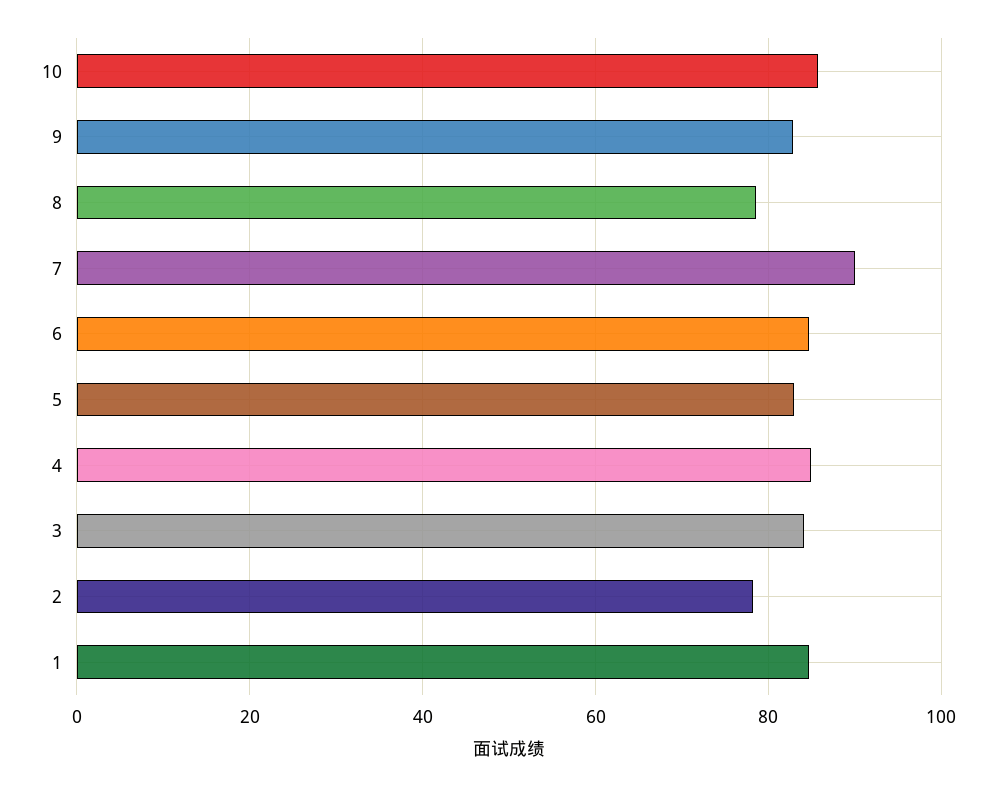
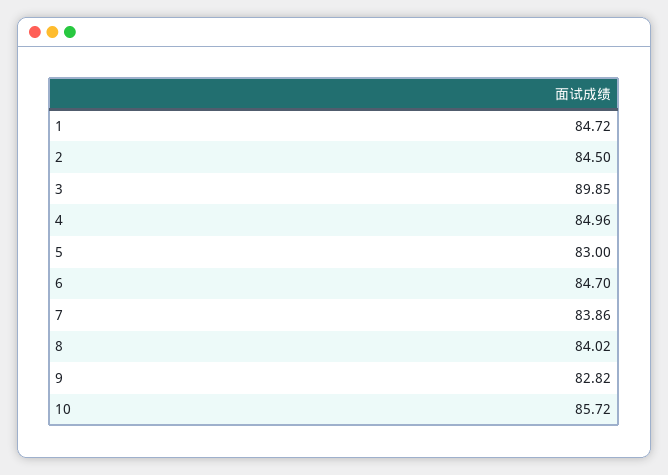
8: 78 -> 84.02
7: 90 -> 83.86
3: 84 -> 89.85
2: 78 -> 84.5

